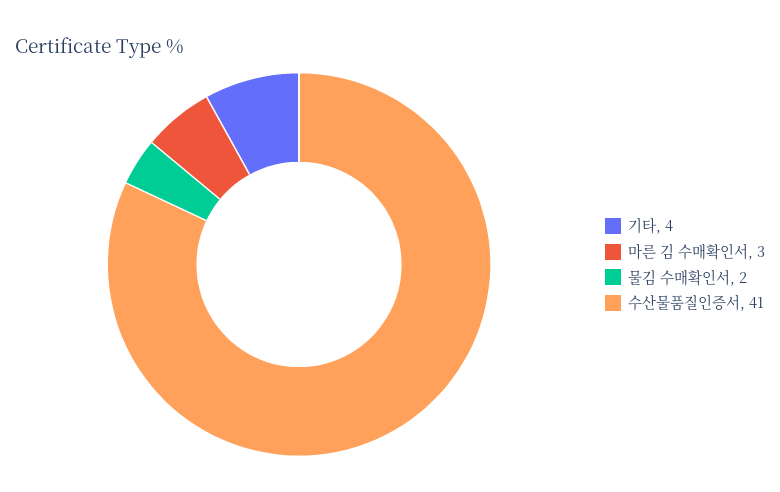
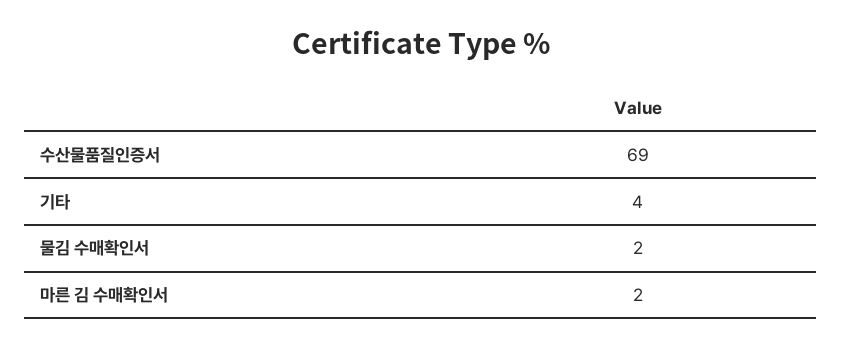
마른 김 수매확인서: 3 -> 2
수산물품질인증서: 41 -> 69

